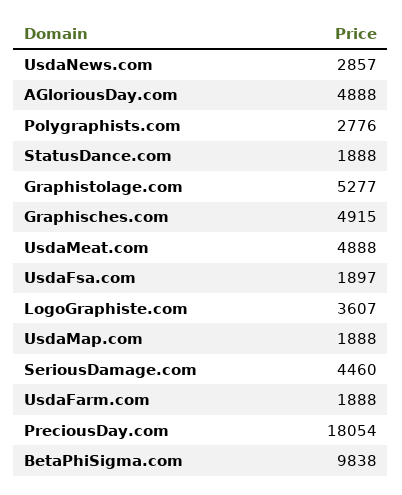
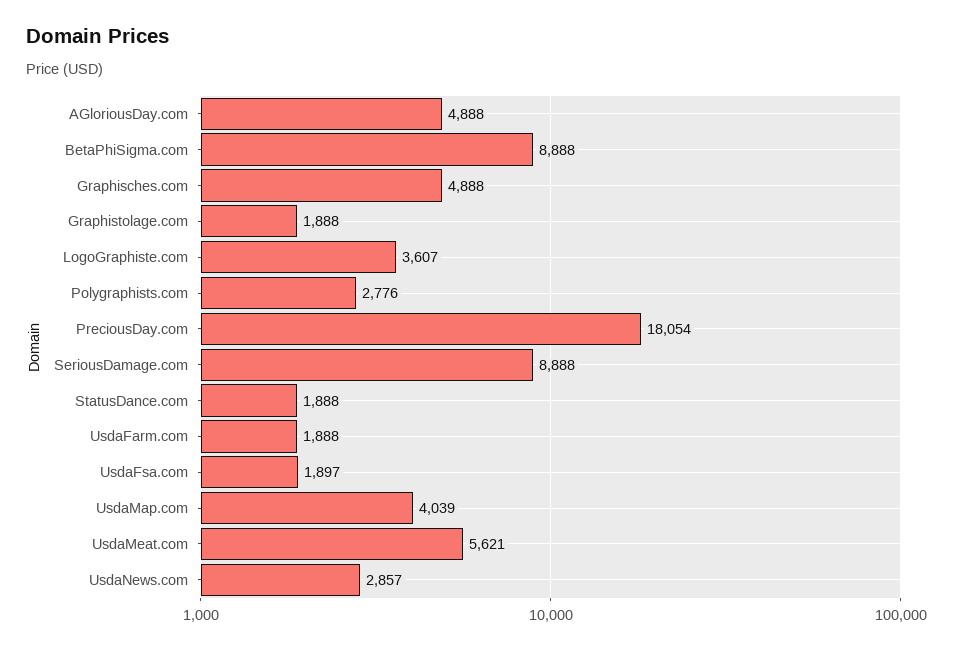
Graphistolage.com: 5277 -> 1888
Graphisches.com: 4915 -> 4888
UsdaMeat.com: 4888 -> 5621
UsdaMap.com: 1888 -> 4039
SeriousDamage.com: 4460 -> 8888
BetaPhiSigma.com: 9838 -> 8888

